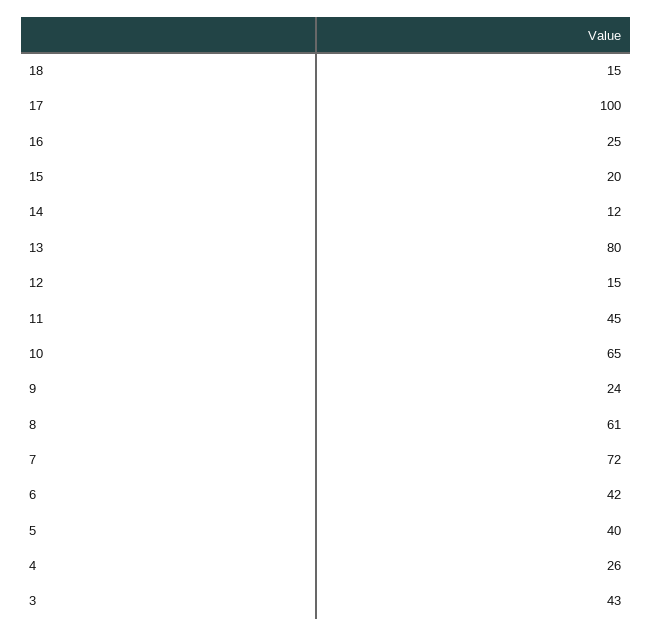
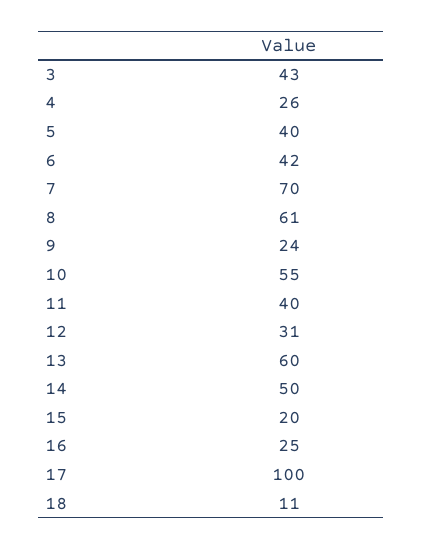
18: 15 -> 11
14: 12 -> 50
13: 80 -> 60
12: 15 -> 31
11: 45 -> 40
10: 65 -> 55
7: 72 -> 70

